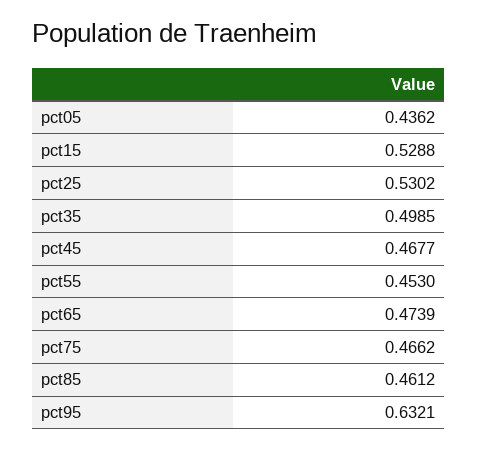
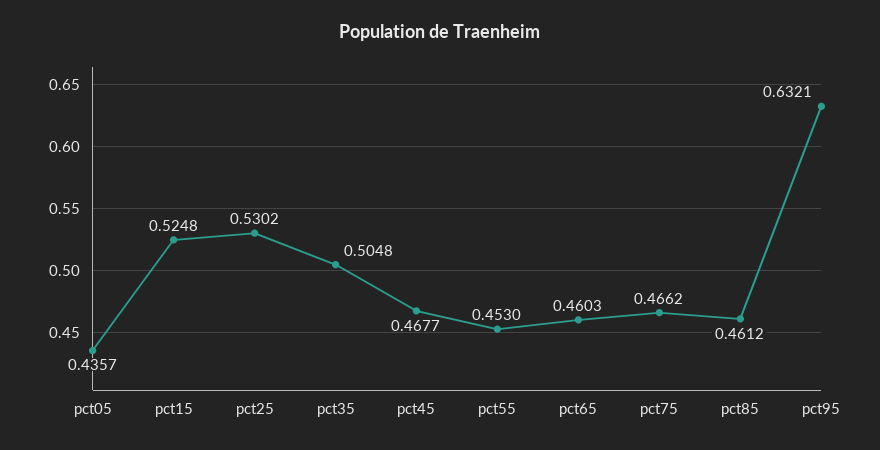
pct05: 0.4362 -> 0.4357
pct15: 0.5288 -> 0.5248
pct35: 0.4985 -> 0.5048
pct65: 0.4739 -> 0.4603

